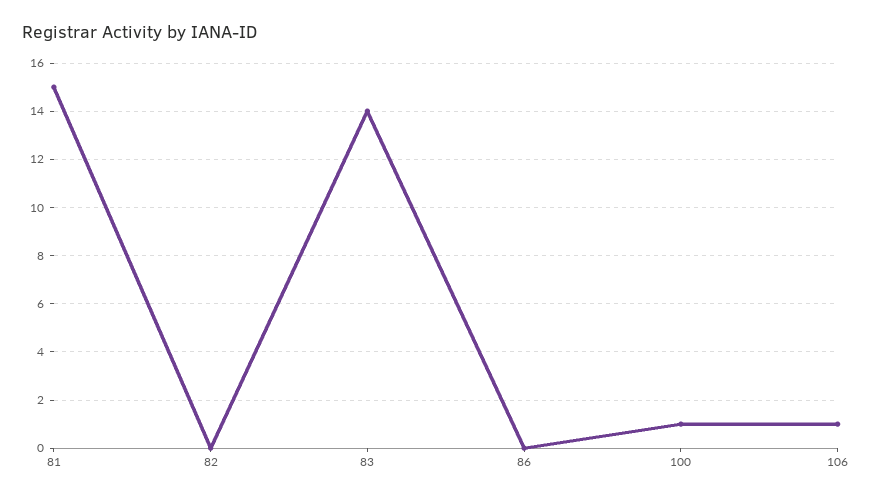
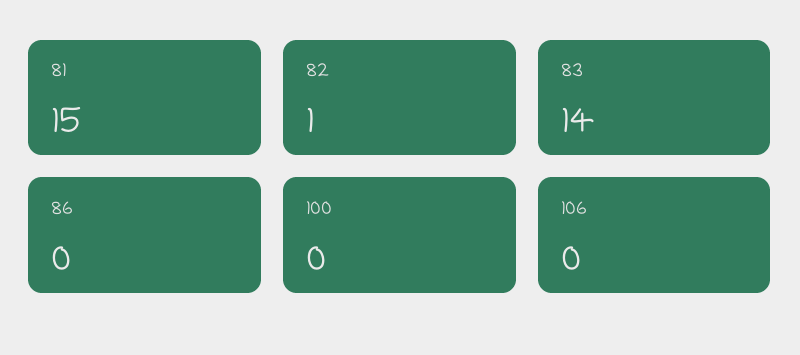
82: 0 -> 1
100: 1 -> 0
106: 1 -> 0

